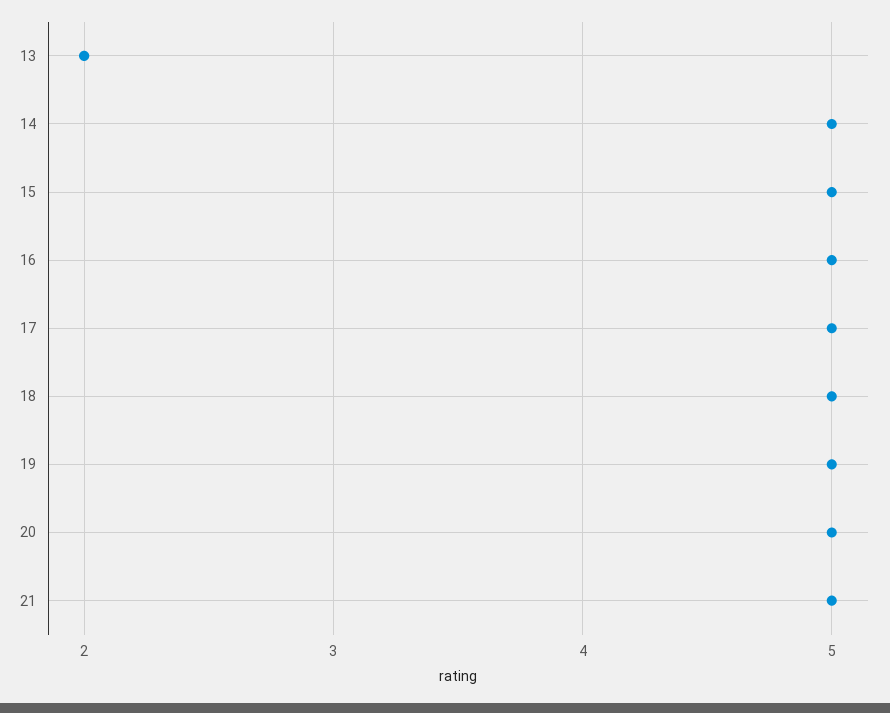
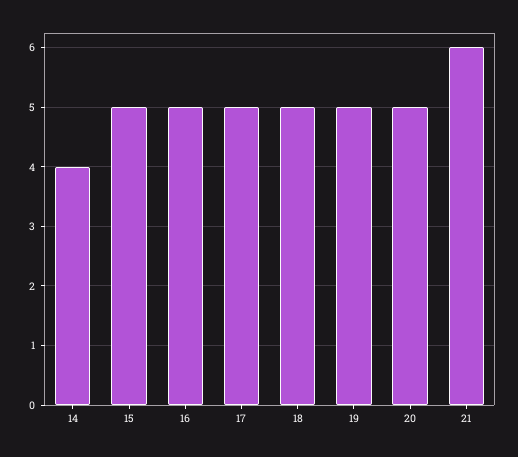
13: 2 -> none
14: 5 -> 4
21: 5 -> 6

